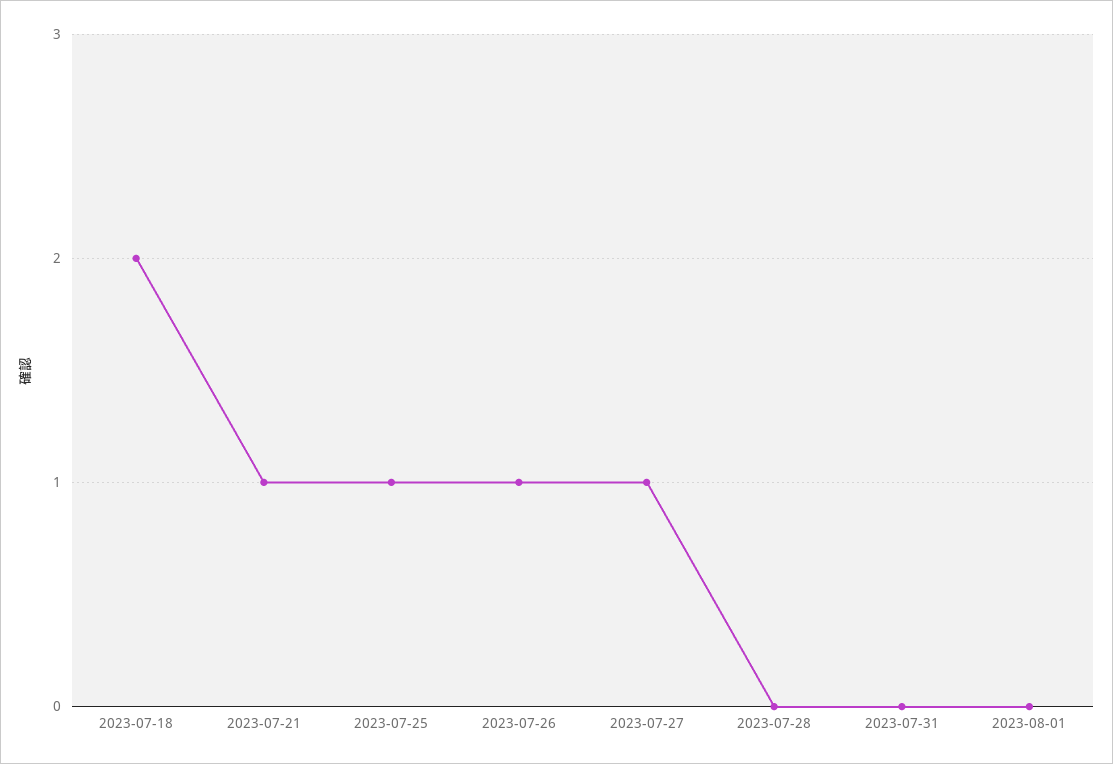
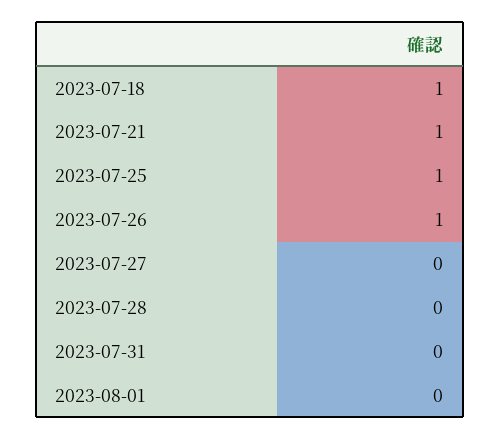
2023-07-18: 2 -> 1
2023-07-27: 1 -> 0

